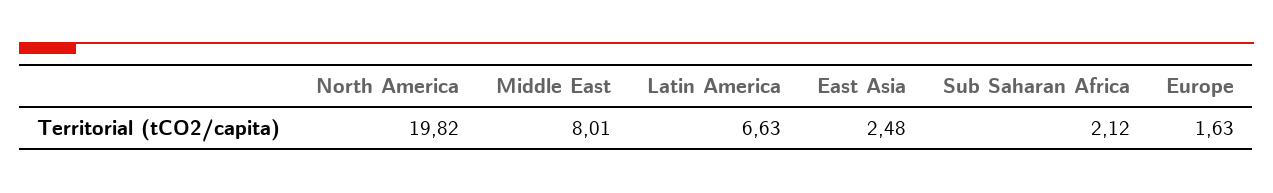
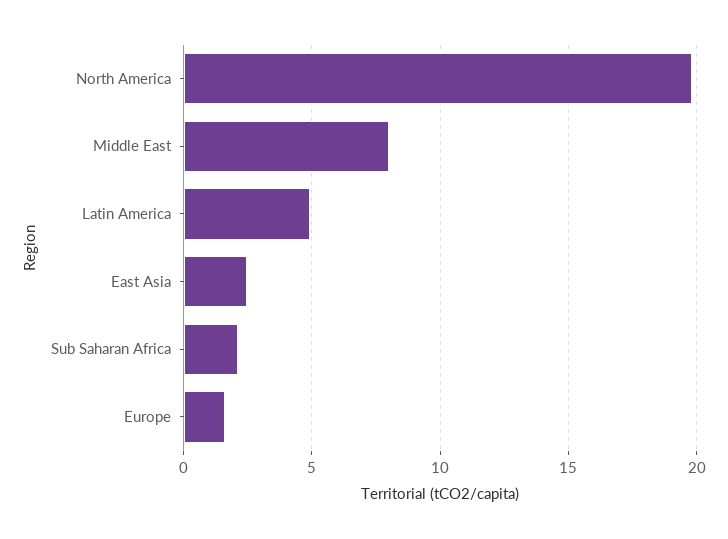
Latin America: 6.63 -> 5

